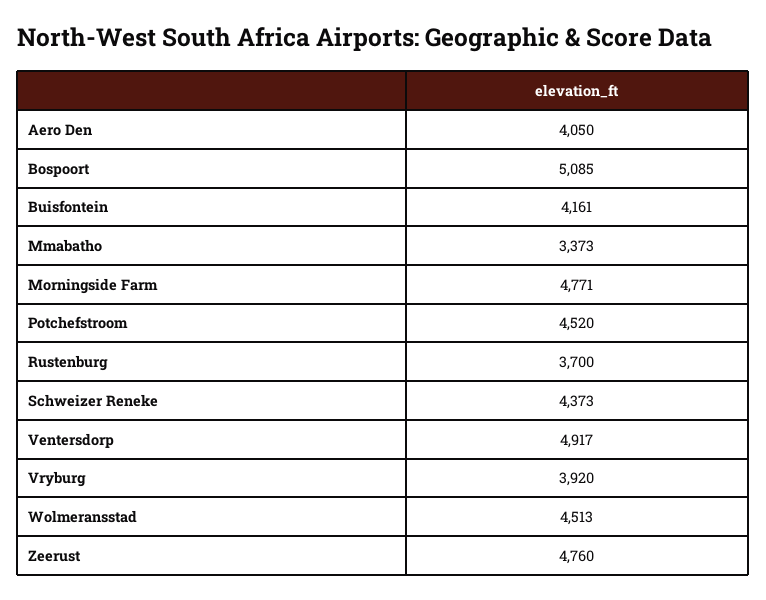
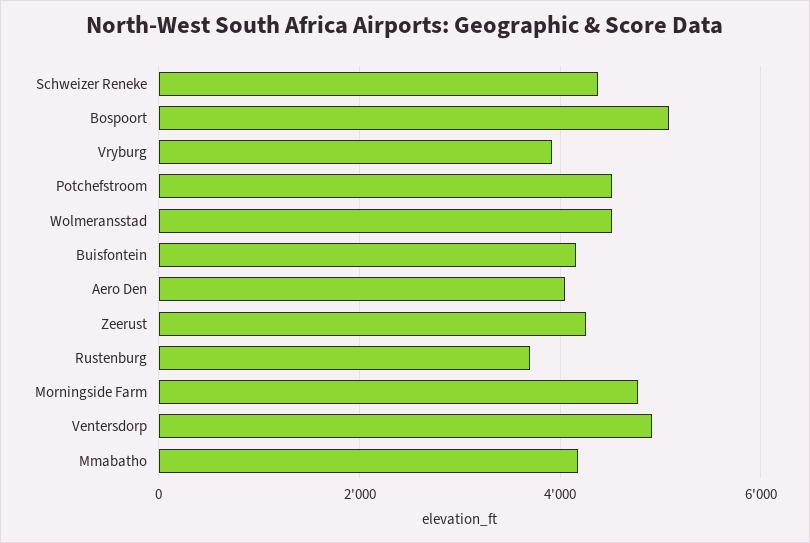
Mmabatho: 3373 -> 4200
Zeerust: 4760 -> 4200

